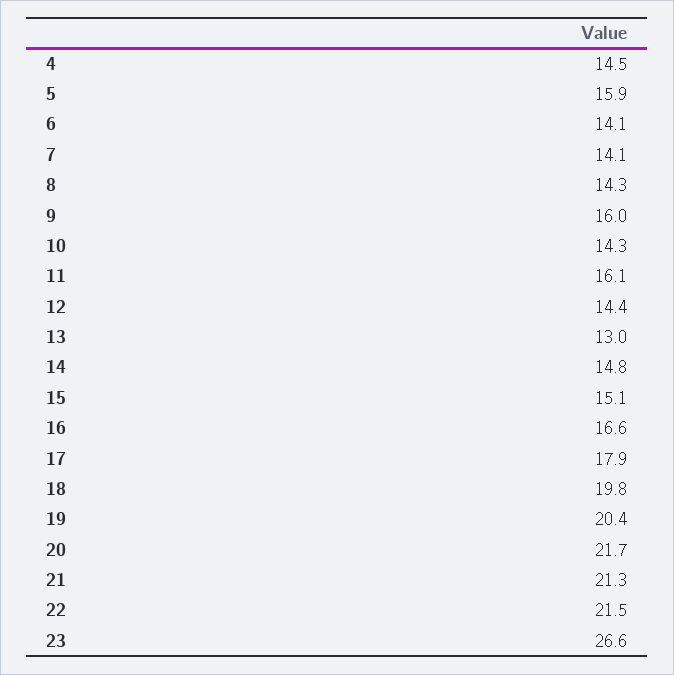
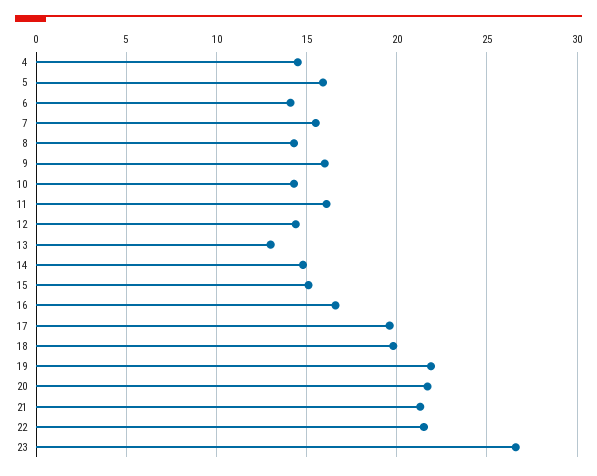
7: 14.1 -> 15.5
17: 17.9 -> 19.5
19: 20.4 -> 22

